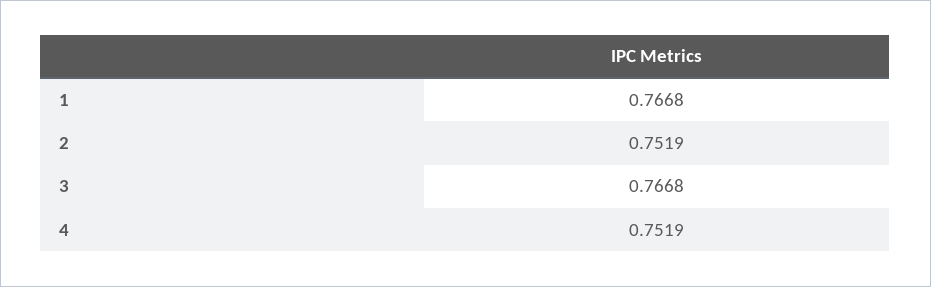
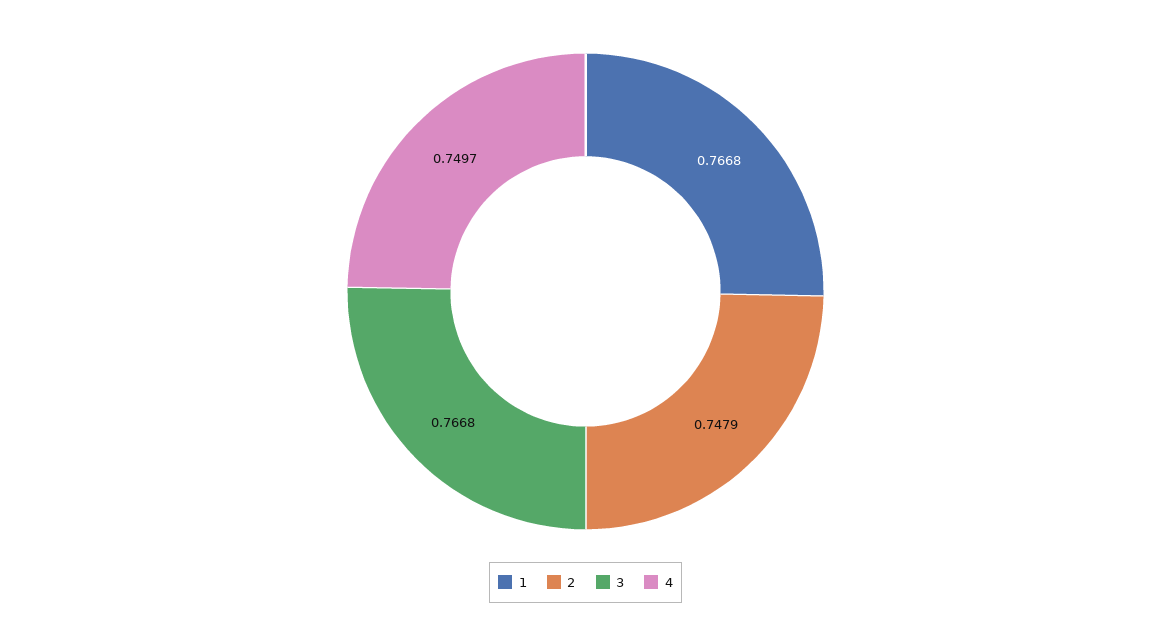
2: 0.7519 -> 0.7479
4: 0.7519 -> 0.7497

